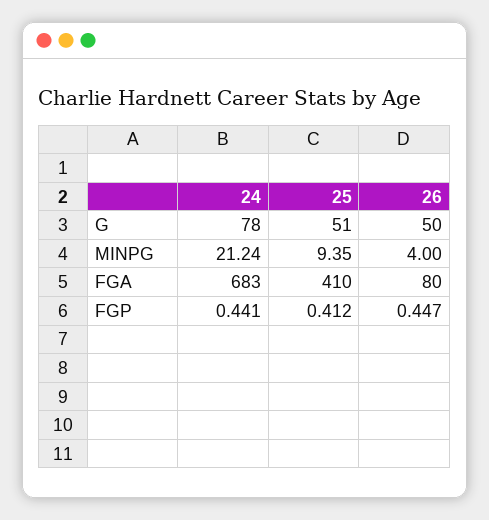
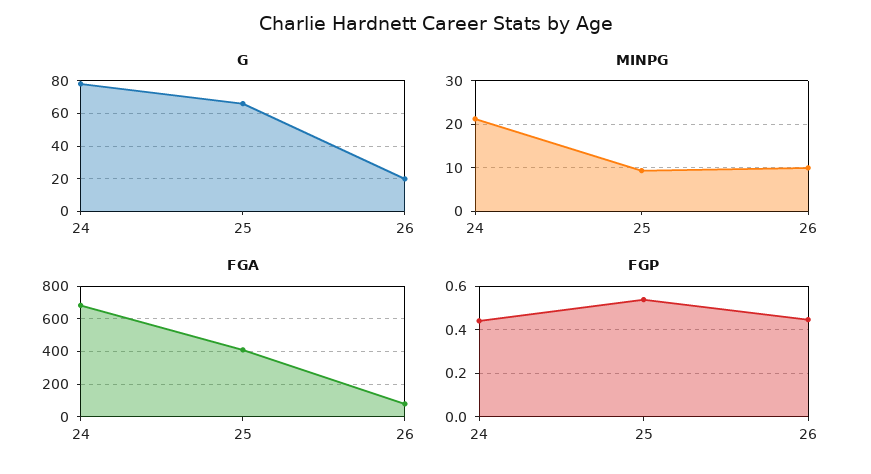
G, 25: 51 -> 65
G, 26: 50 -> 20
MINPG, 26: 4 -> 10
FGP, 25: 0.412 -> 0.55

